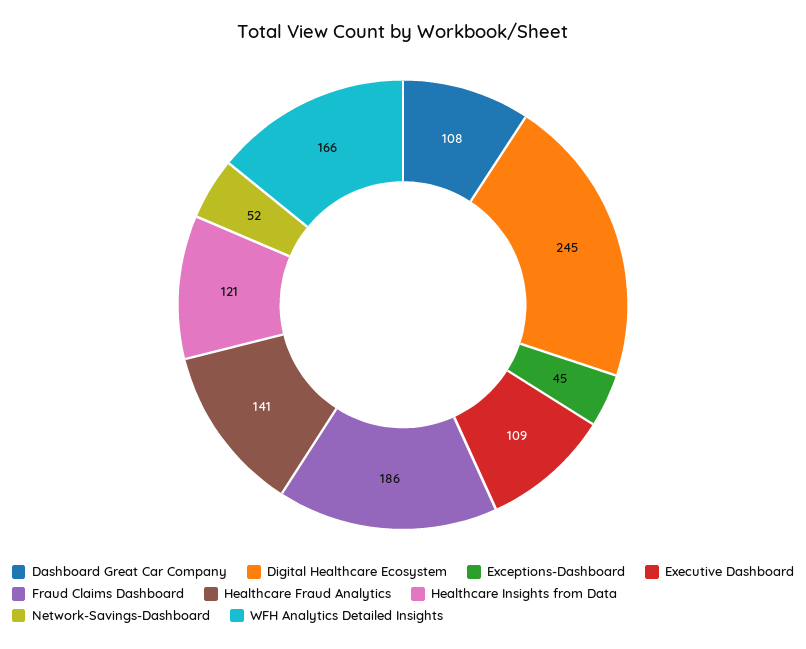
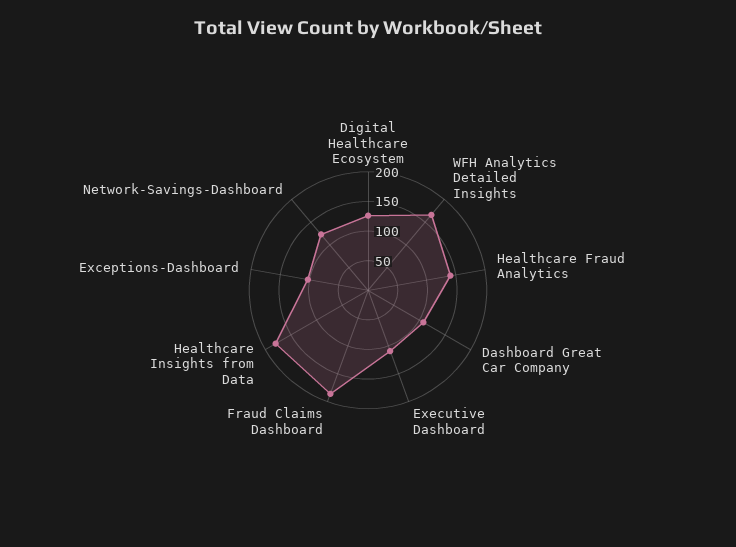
Digital Healthcare Ecosystem: 245 -> 125
Exceptions-Dashboard: 45 -> 100
Healthcare Insights from Data: 121 -> 175
Network-Savings-Dashboard: 52 -> 125

